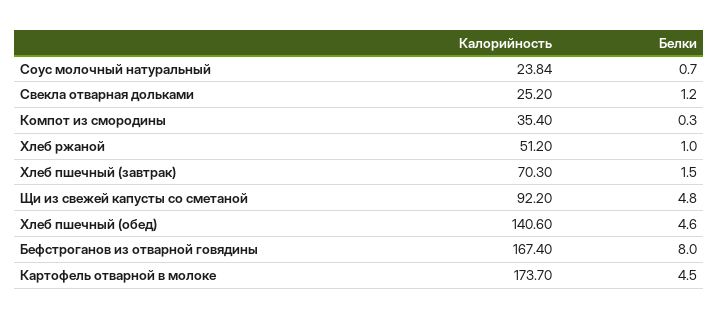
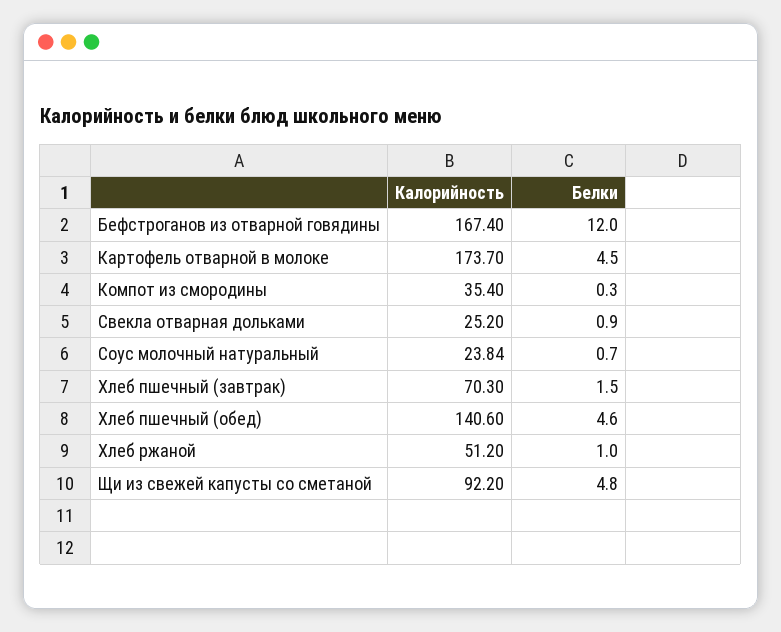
Белки, Свекла отварная дольками: 1.2 -> 0.9
Белки, Бефстроганов из отварной говядины: 8 -> 12

